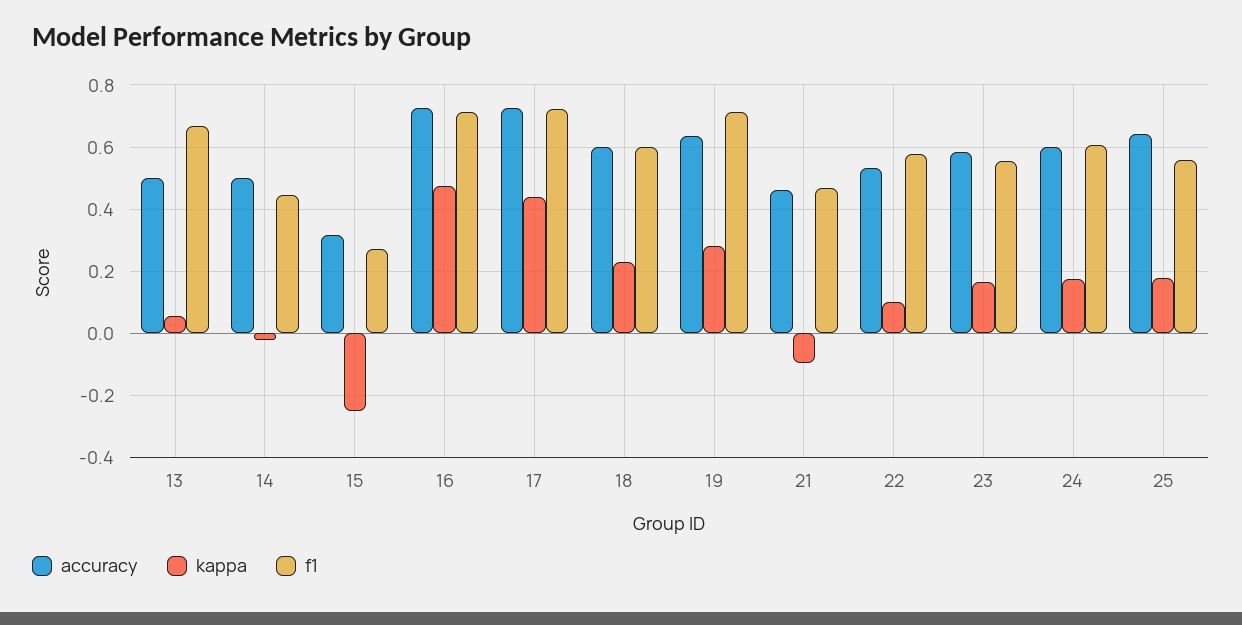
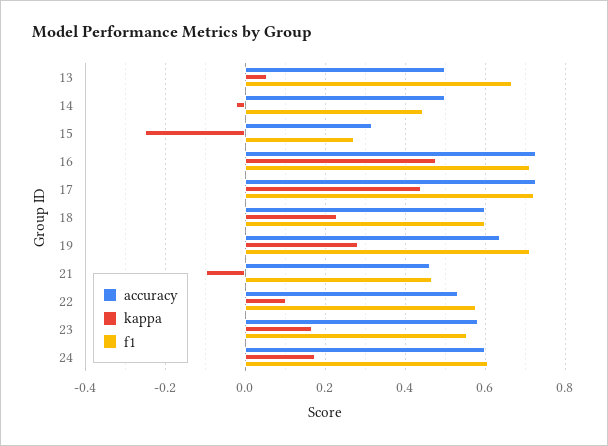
accuracy, 25: 0.64 -> none
kappa, 25: 0.18 -> none
f1, 25: 0.56 -> none

